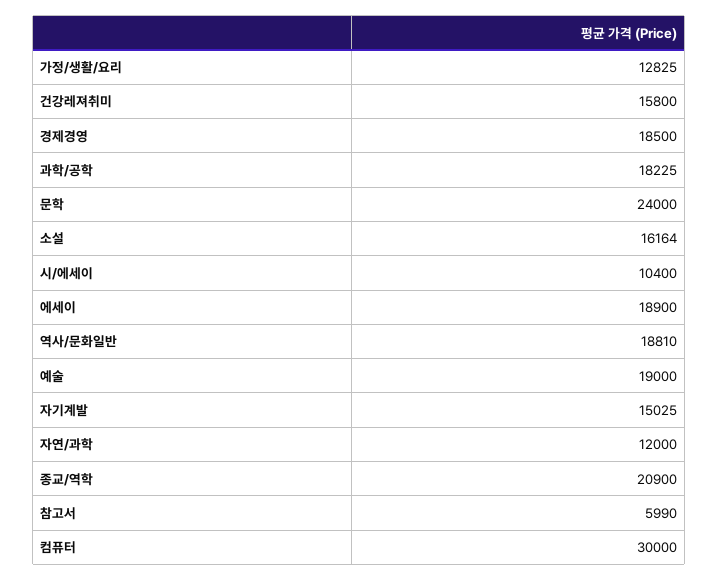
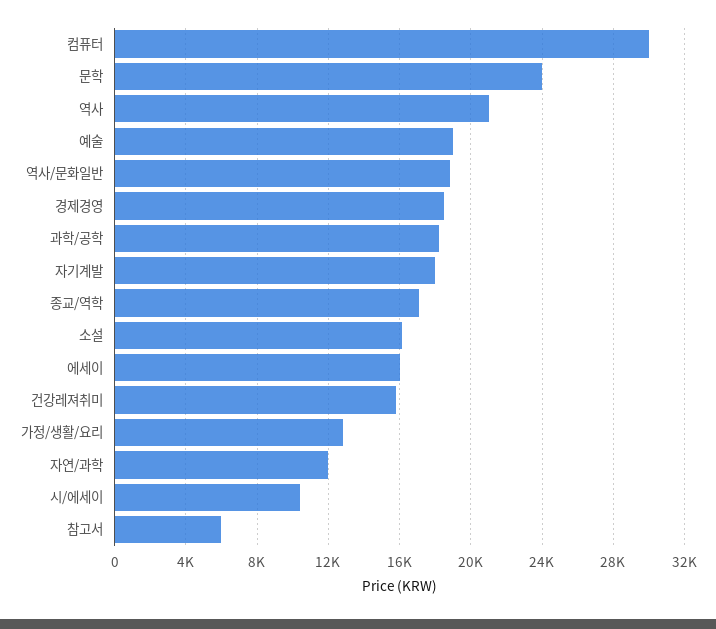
에세이: 18900 -> 16000
자기계발: 15025 -> 18000
종교/역학: 20900 -> 17000
역사: none -> 21000

